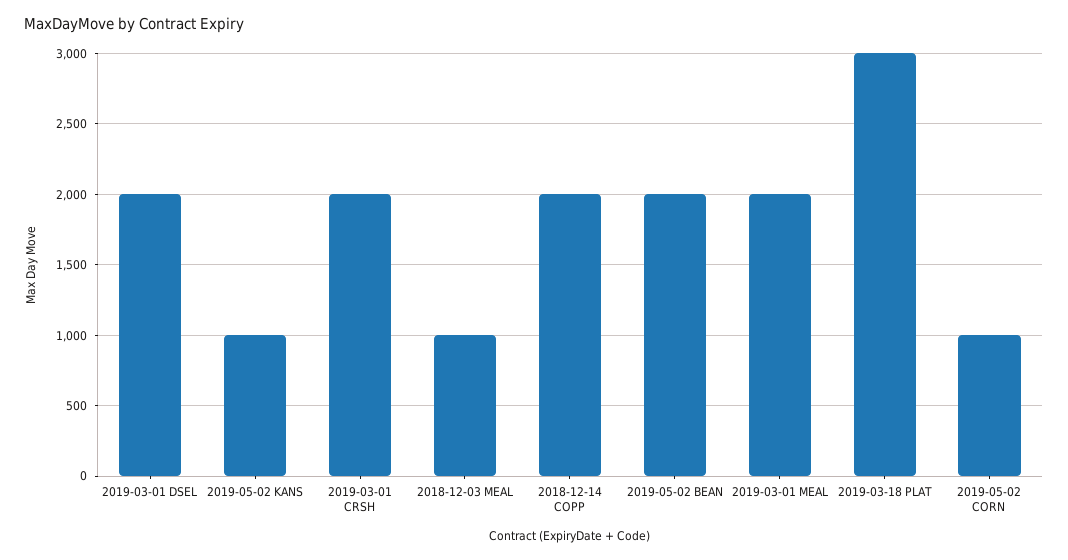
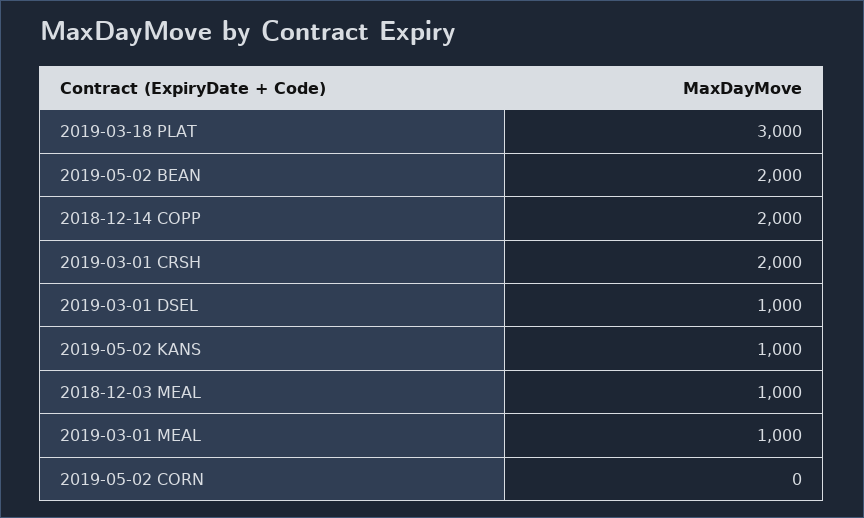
2019-03-01 DSEL: 2000 -> 1000
2019-03-01 MEAL: 2000 -> 1000
2019-05-02 CORN: 1000 -> 0

